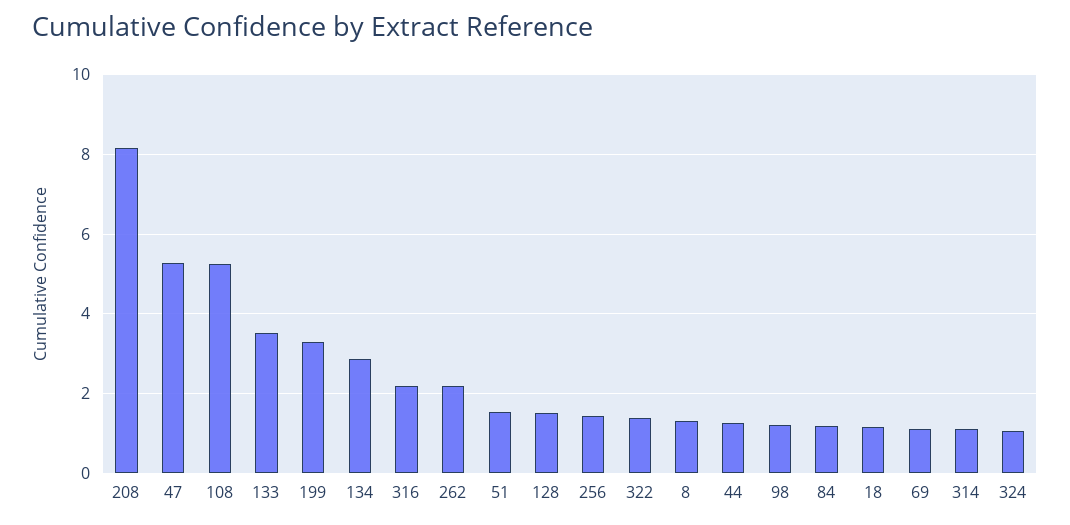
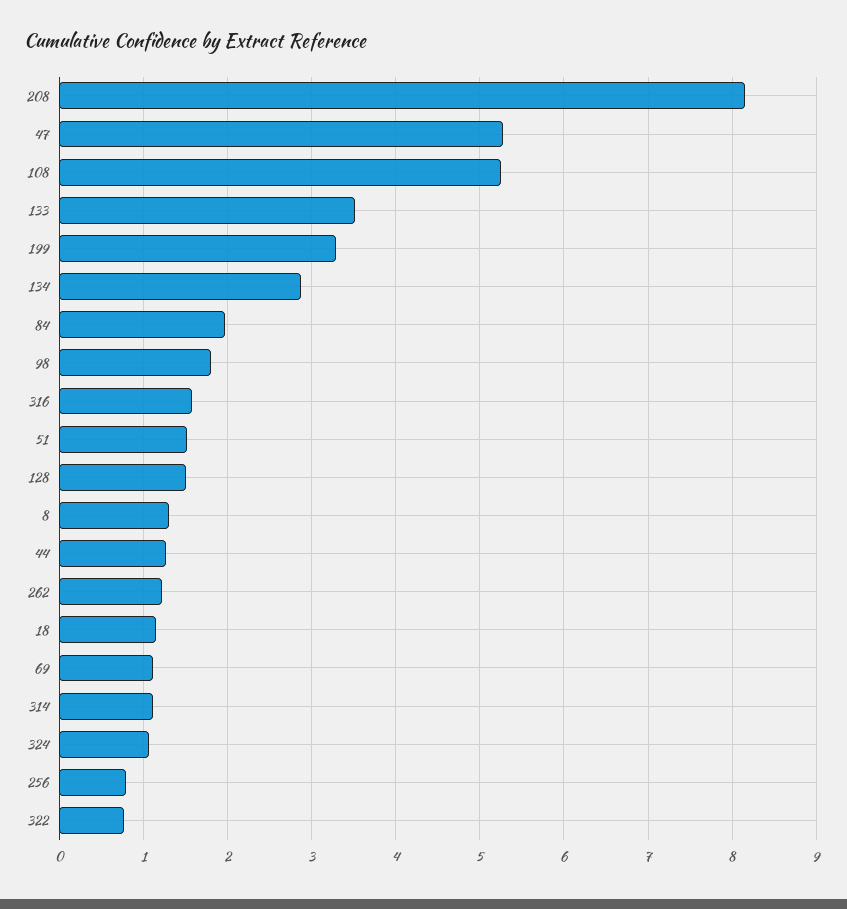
316: 2.2 -> 1.6
262: 2.2 -> 1.2
256: 1.4 -> 0.8
322: 1.4 -> 0.8
98: 1.2 -> 1.8
84: 1.2 -> 2

